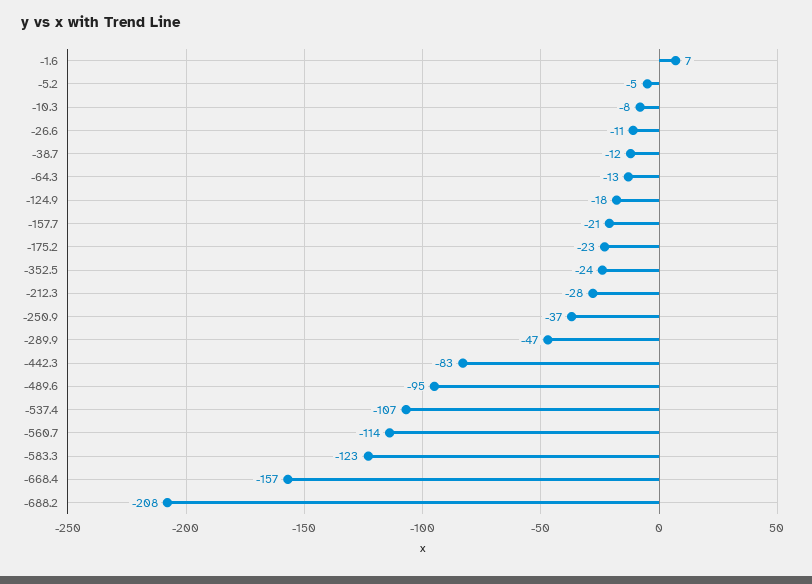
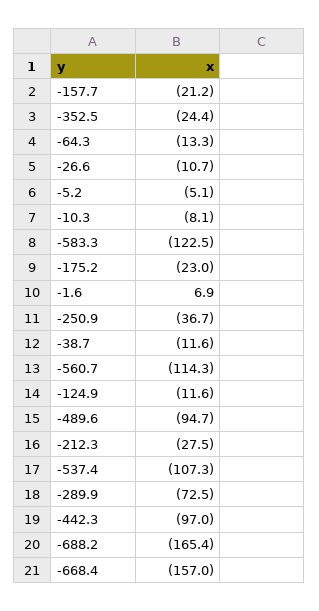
-124.9: -18 -> -11.6
-289.9: -47 -> -72.5
-442.3: -83 -> -97
-688.2: -208 -> -165.4

